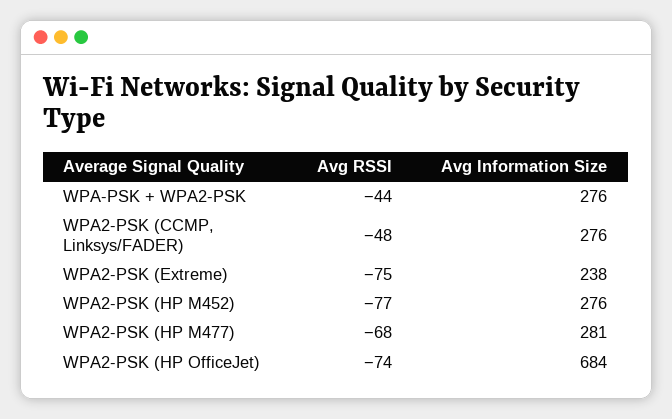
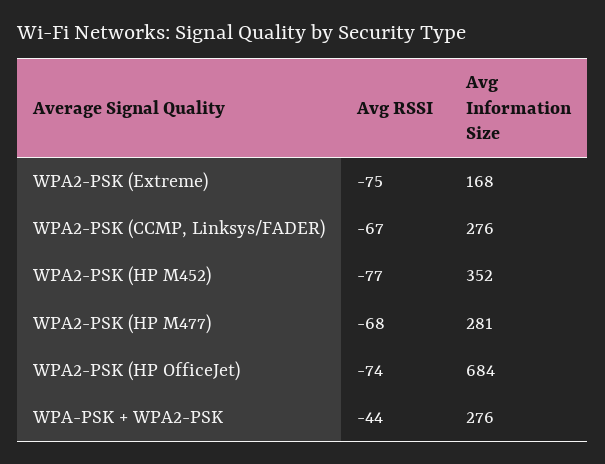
Avg RSSI, WPA2-PSK (CCMP, Linksys/FADER): -48 -> -67
Avg Information Size, WPA2-PSK (Extreme): 238 -> 168
Avg Information Size, WPA2-PSK (HP M452): 276 -> 352

